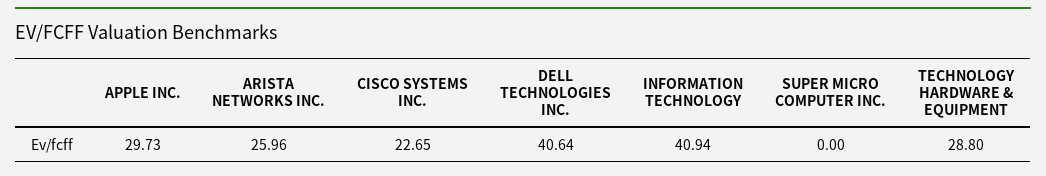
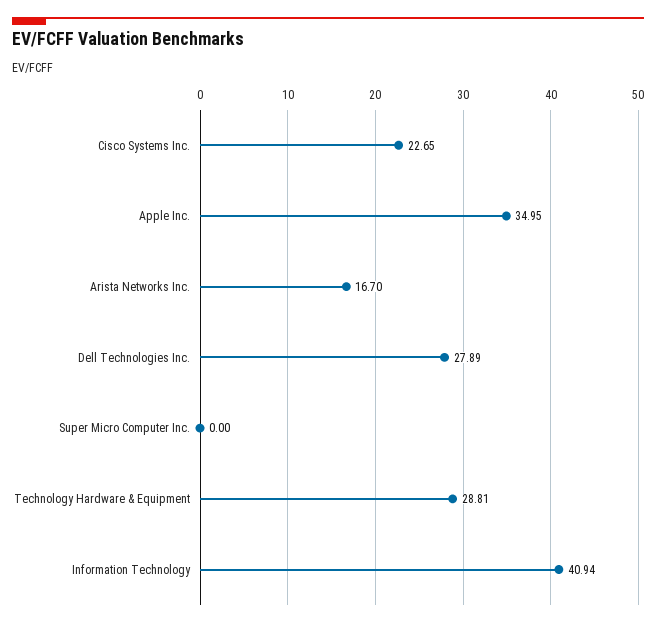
APPLE INC.: 29.73 -> 34.95
ARISTA NETWORKS INC.: 25.96 -> 16.7
DELL TECHNOLOGIES INC.: 40.64 -> 27.89
TECHNOLOGY HARDWARE & EQUIPMENT: 28.8 -> 28.81

